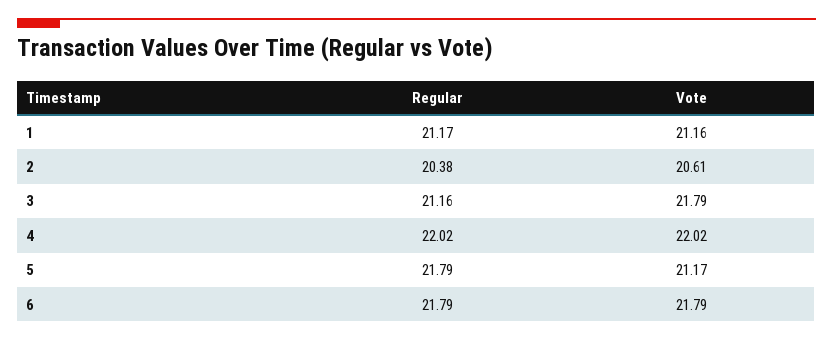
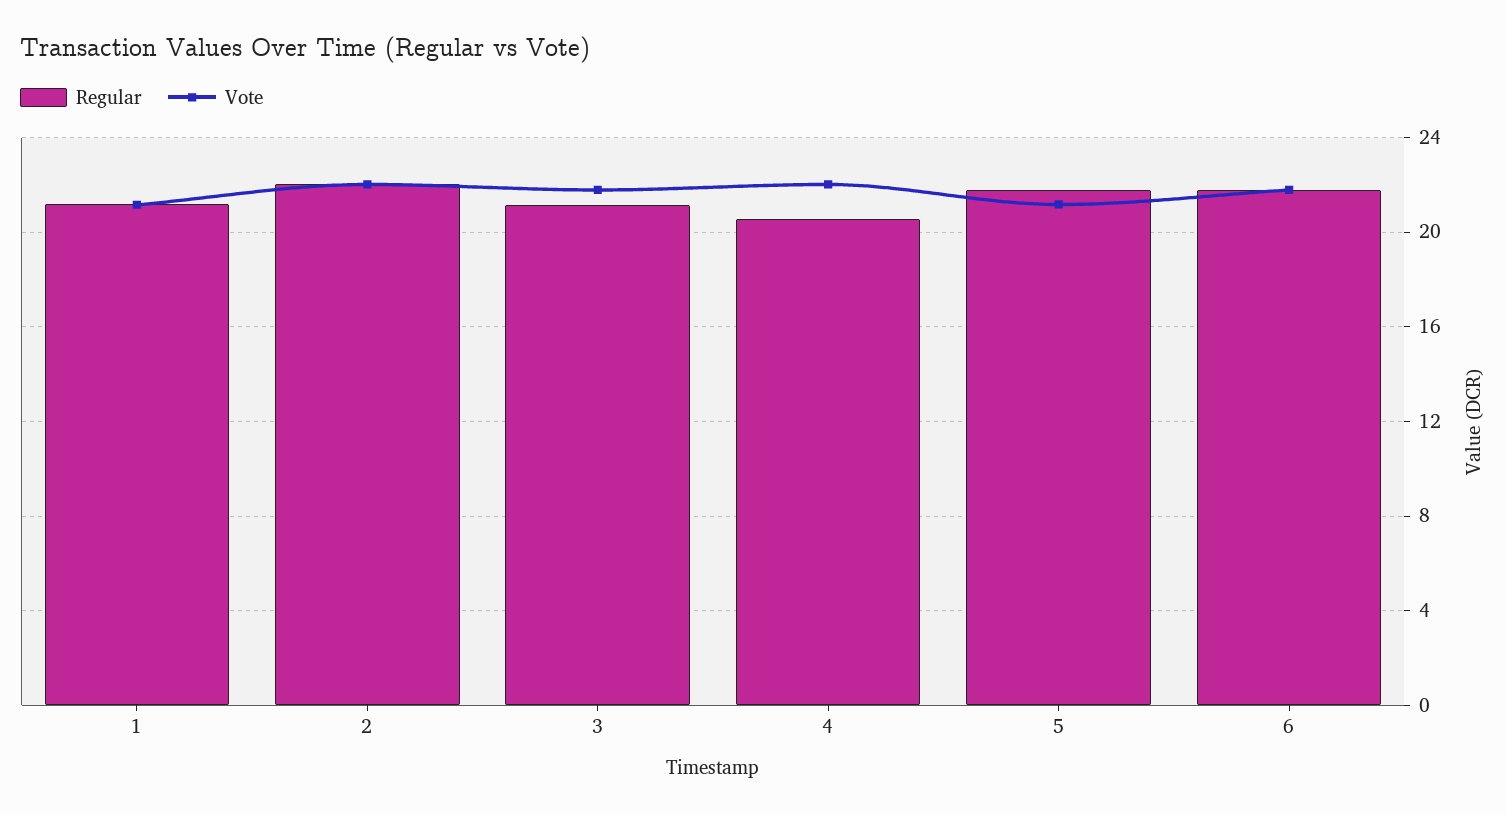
Regular, 2: 20.38 -> 22
Vote, 2: 20.61 -> 22
Regular, 4: 22.02 -> 20.5

